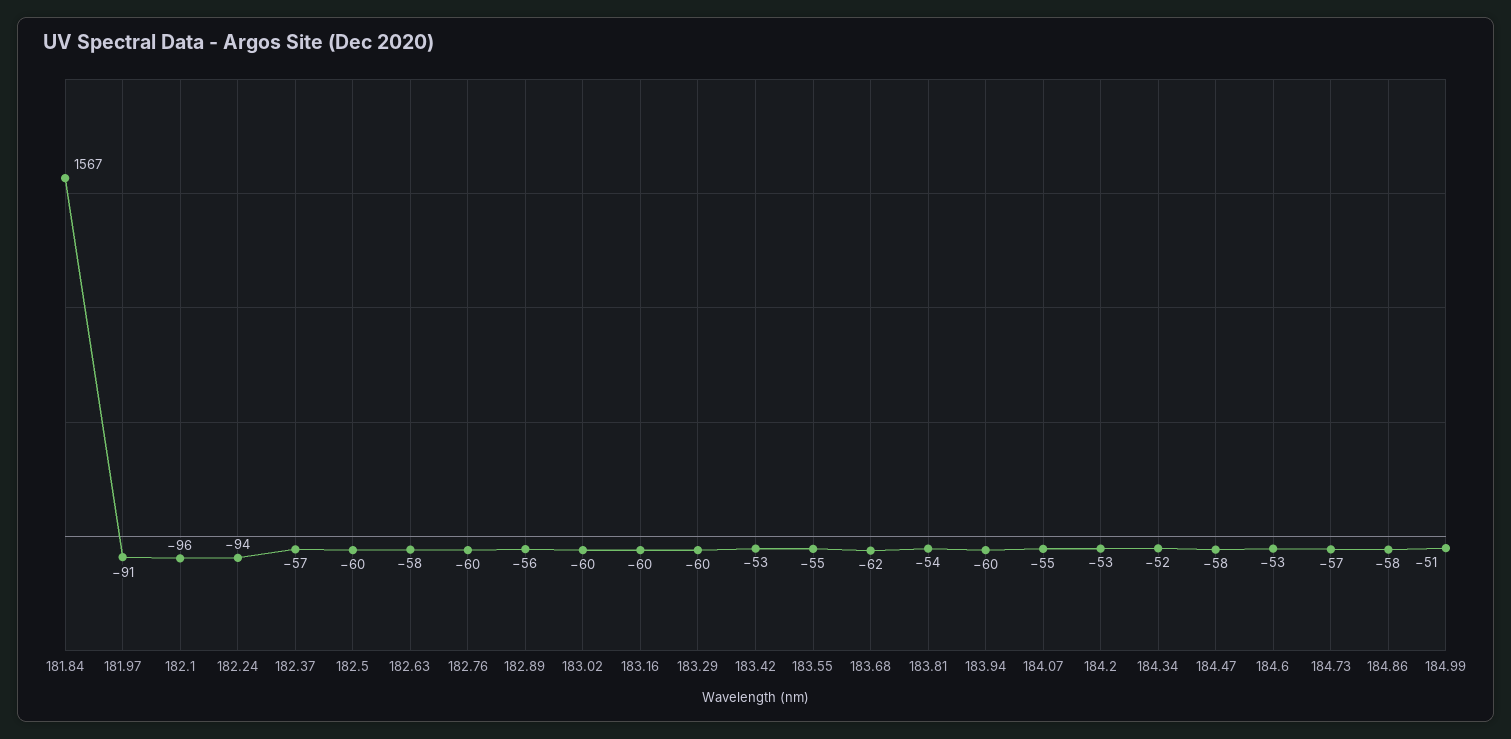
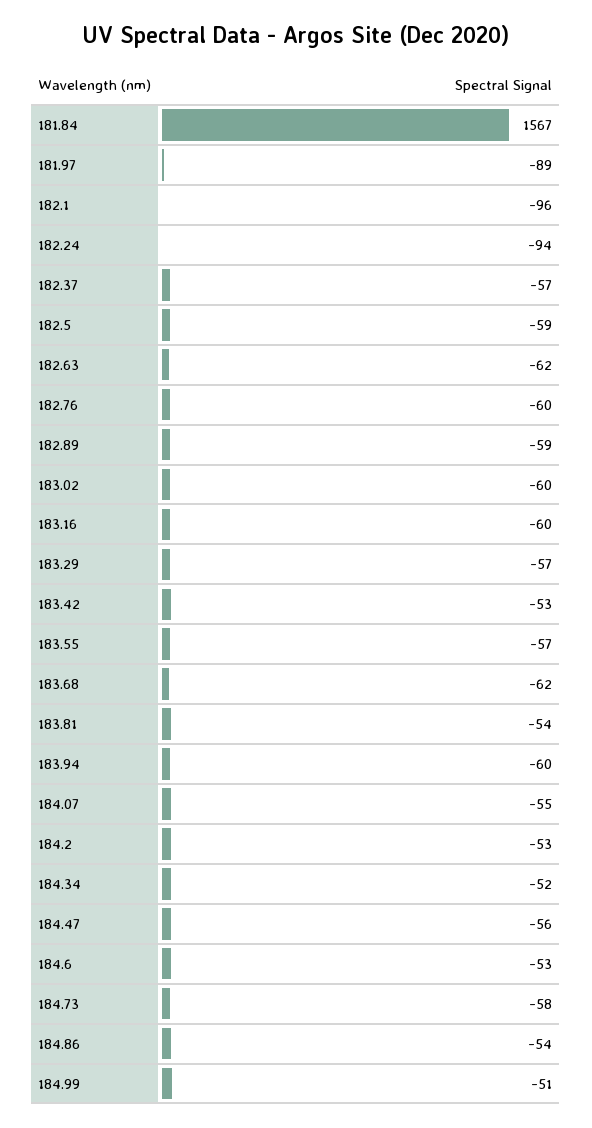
181.97: -91 -> -89
182.5: -60 -> -59
182.63: -58 -> -62
182.89: -56 -> -59
183.29: -60 -> -57
183.55: -55 -> -57
184.47: -58 -> -56
184.73: -57 -> -58
184.86: -58 -> -54

